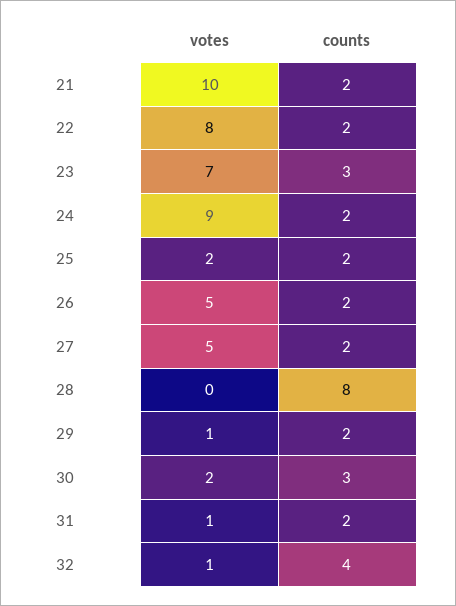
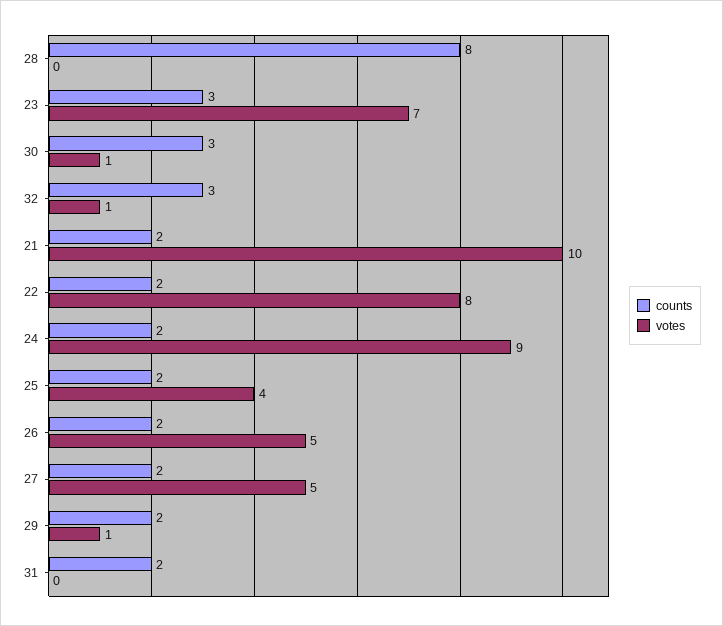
votes, 25: 2 -> 4
votes, 30: 2 -> 1
votes, 31: 1 -> 0
counts, 32: 4 -> 3

